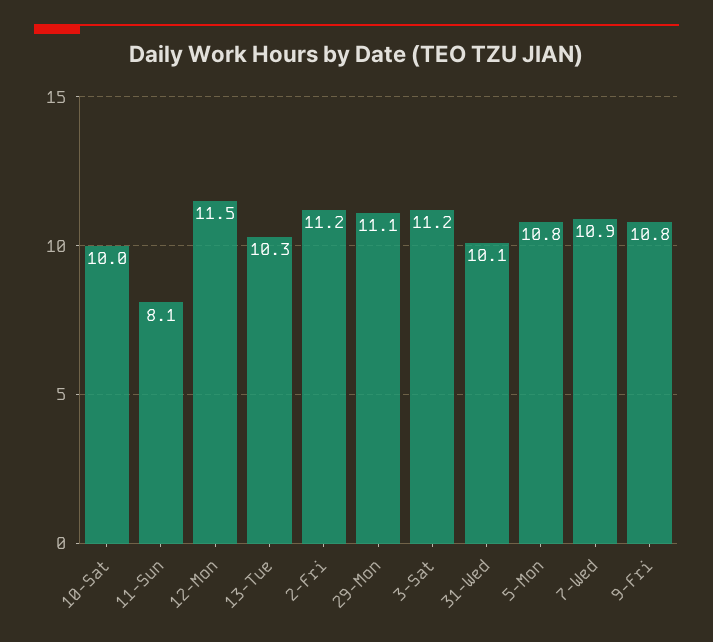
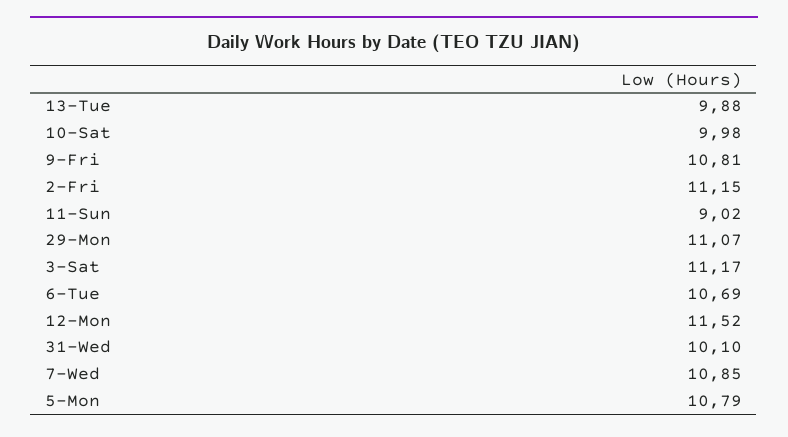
11-Sun: 8.1 -> 9.02
13-Tue: 10.3 -> 9.88
6-Tue: none -> 10.69

